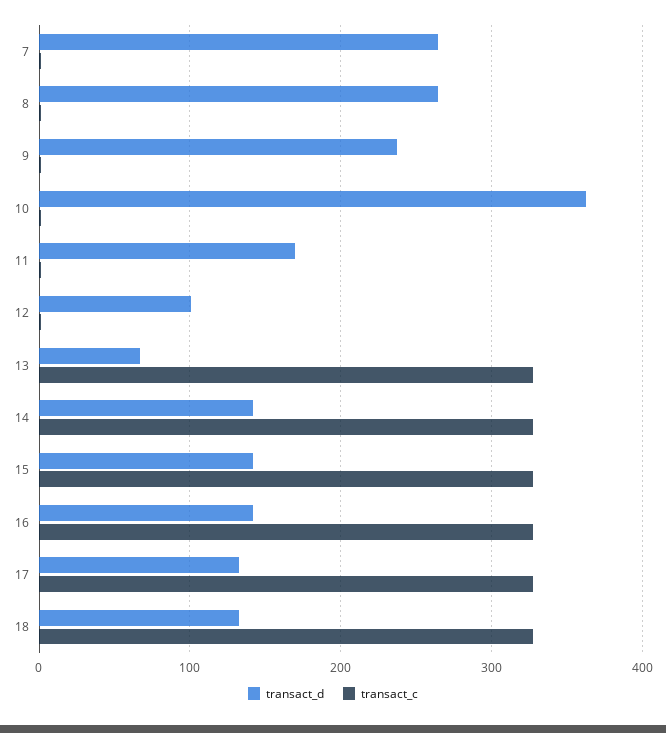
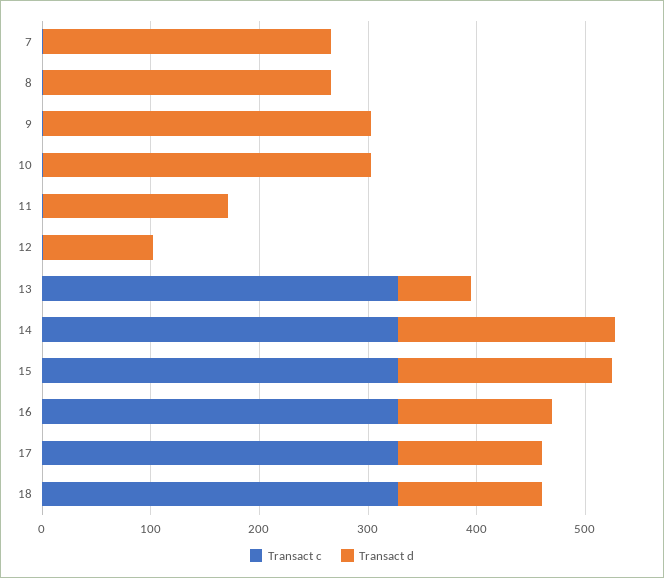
transact_d, 9: 240 -> 300
transact_d, 10: 360 -> 300
transact_d, 14: 140 -> 200
transact_d, 15: 140 -> 200

